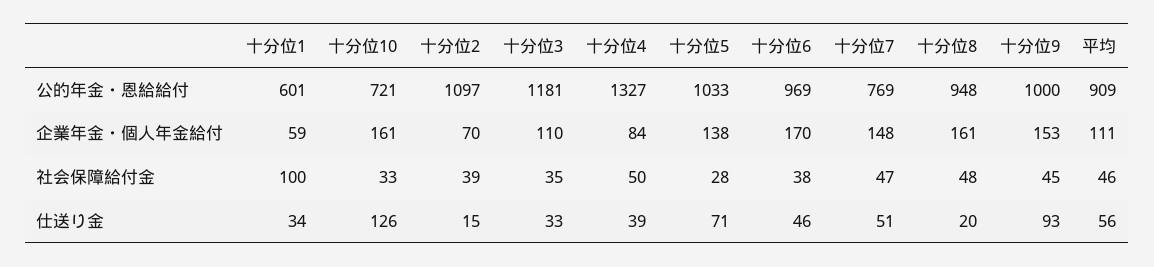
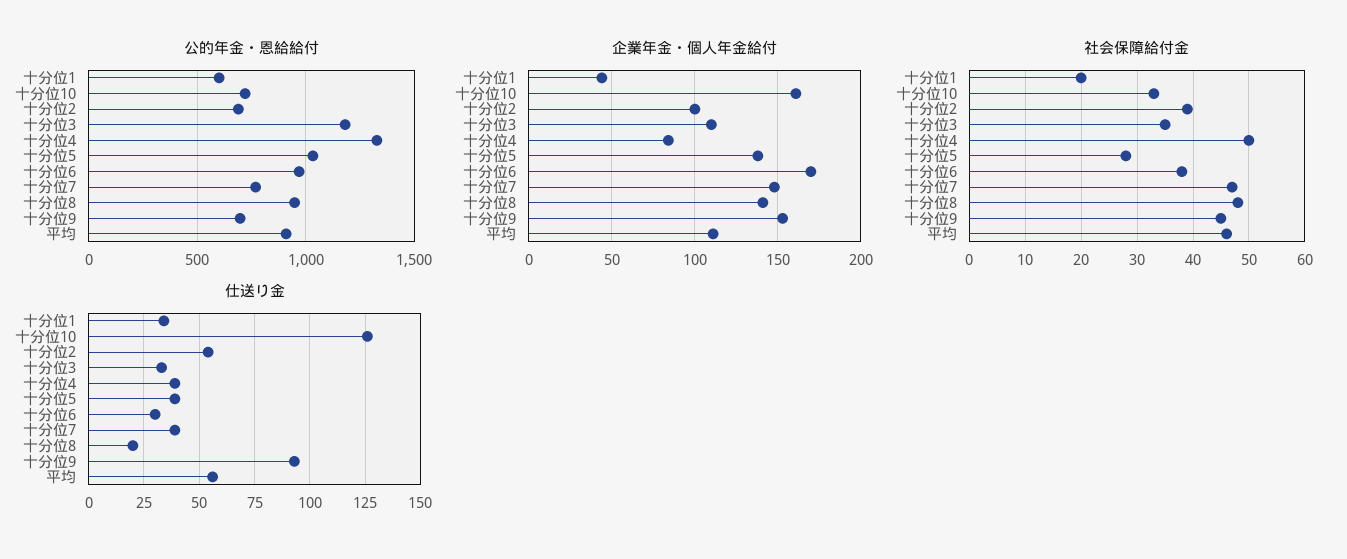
公的年金・恩給給付, 十分位2: 1097 -> 700
公的年金・恩給給付, 十分位9: 1000 -> 700
企業年金・個人年金給付, 十分位1: 59 -> 45
企業年金・個人年金給付, 十分位2: 70 -> 100
企業年金・個人年金給付, 十分位8: 161 -> 140
社会保障給付金, 十分位1: 100 -> 20
仕送り金, 十分位2: 15 -> 55
仕送り金, 十分位5: 71 -> 40
仕送り金, 十分位6: 46 -> 30
仕送り金, 十分位7: 51 -> 40

